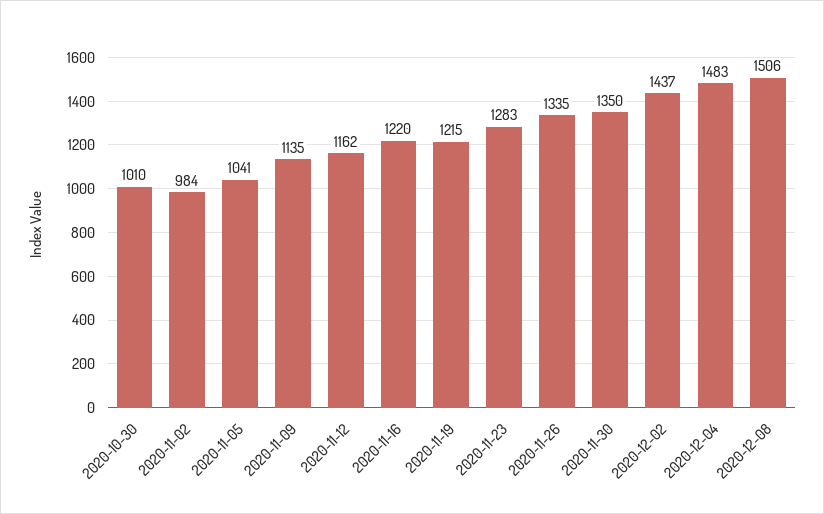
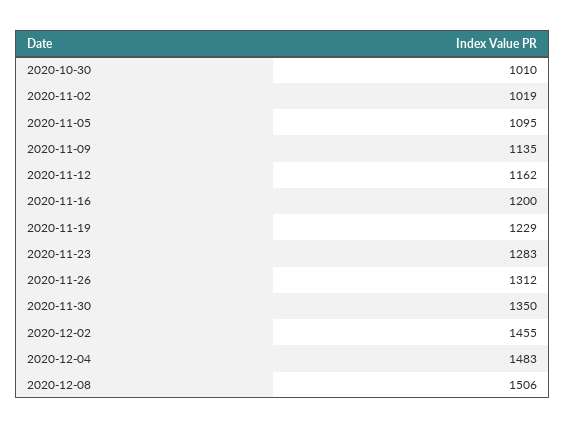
2020-11-02: 984 -> 1019
2020-11-05: 1041 -> 1095
2020-11-16: 1220 -> 1200
2020-11-19: 1215 -> 1229
2020-11-26: 1335 -> 1312
2020-12-02: 1437 -> 1455

